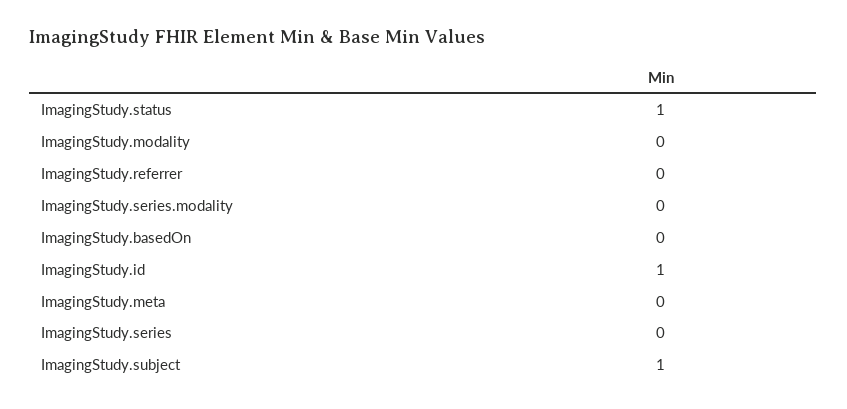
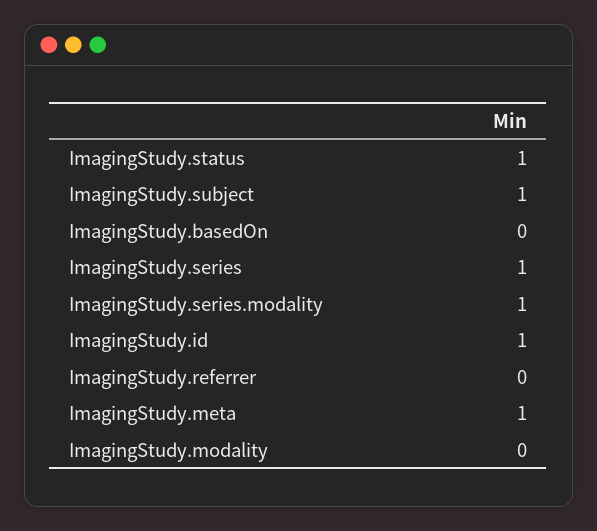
ImagingStudy.series.modality: 0 -> 1
ImagingStudy.meta: 0 -> 1
ImagingStudy.series: 0 -> 1

